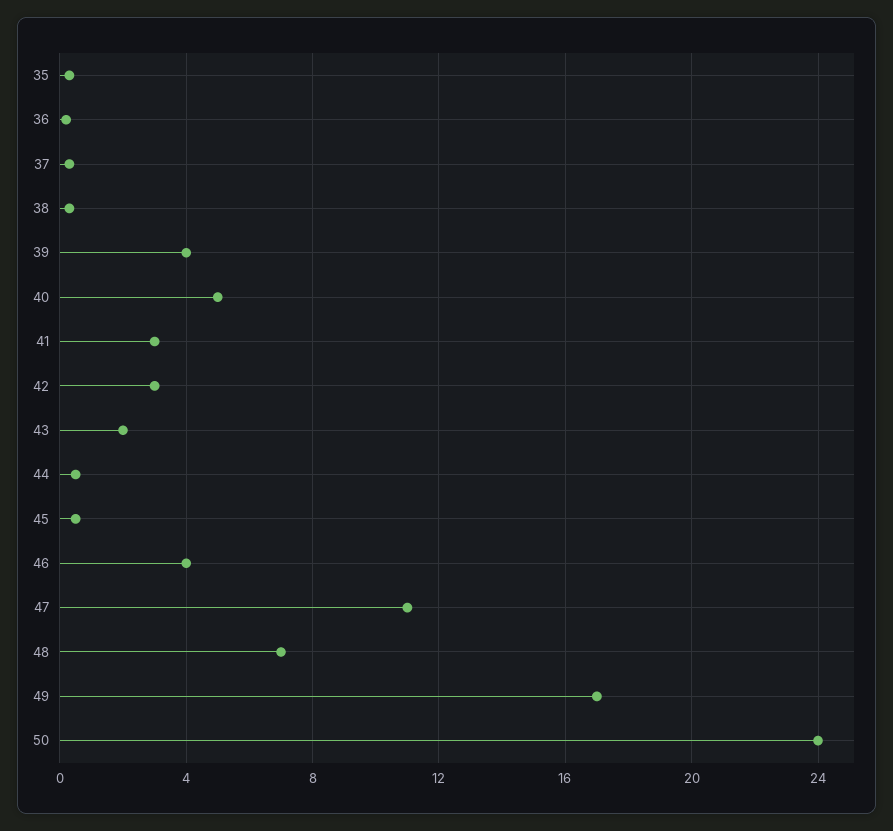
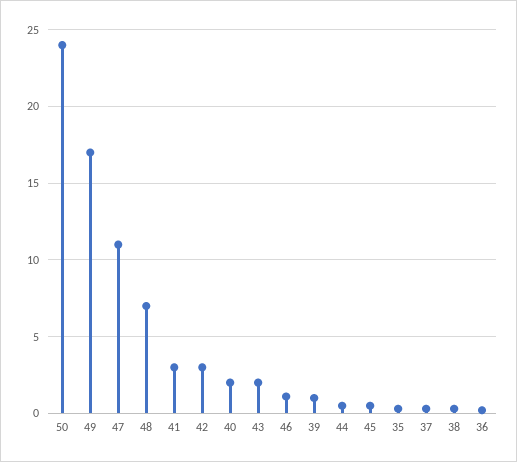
39: 4 -> 1
40: 5 -> 2
46: 4 -> 1

